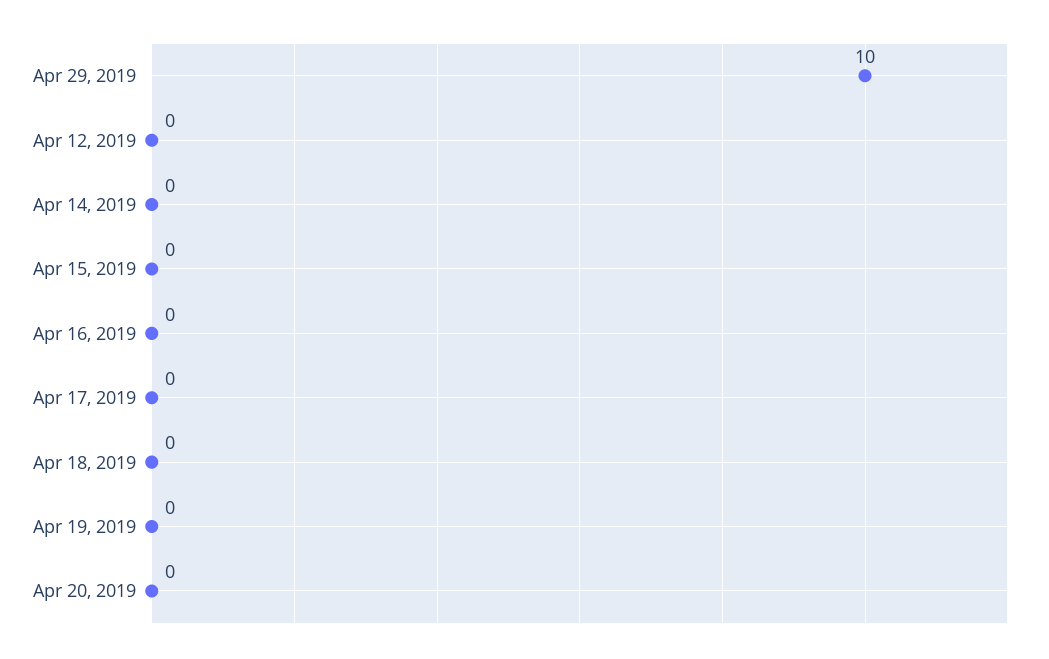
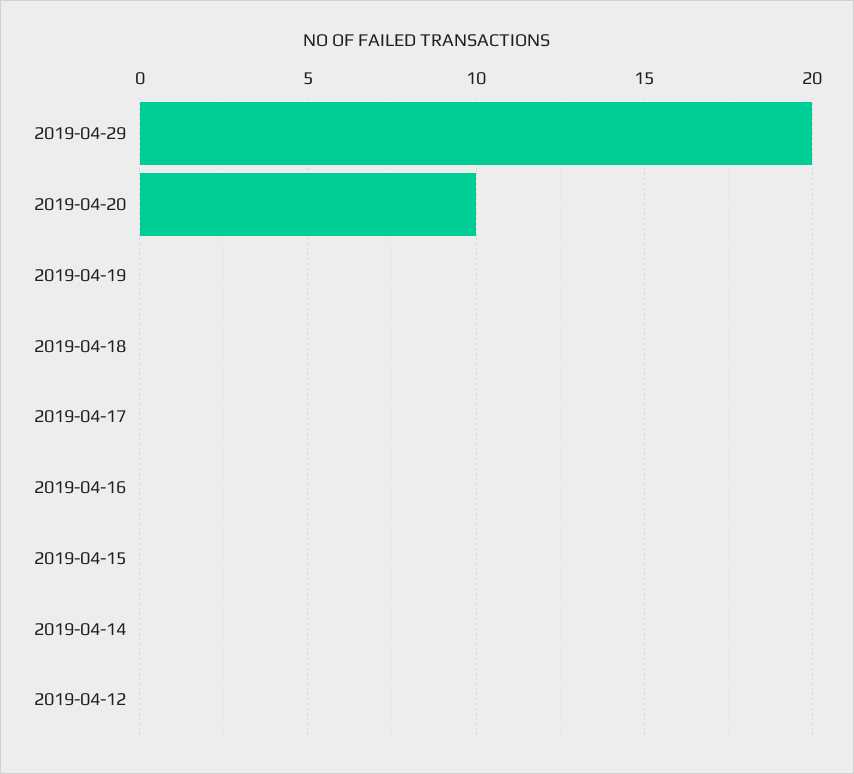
Apr 29, 2019: 10 -> 20
Apr 20, 2019: 0 -> 10

